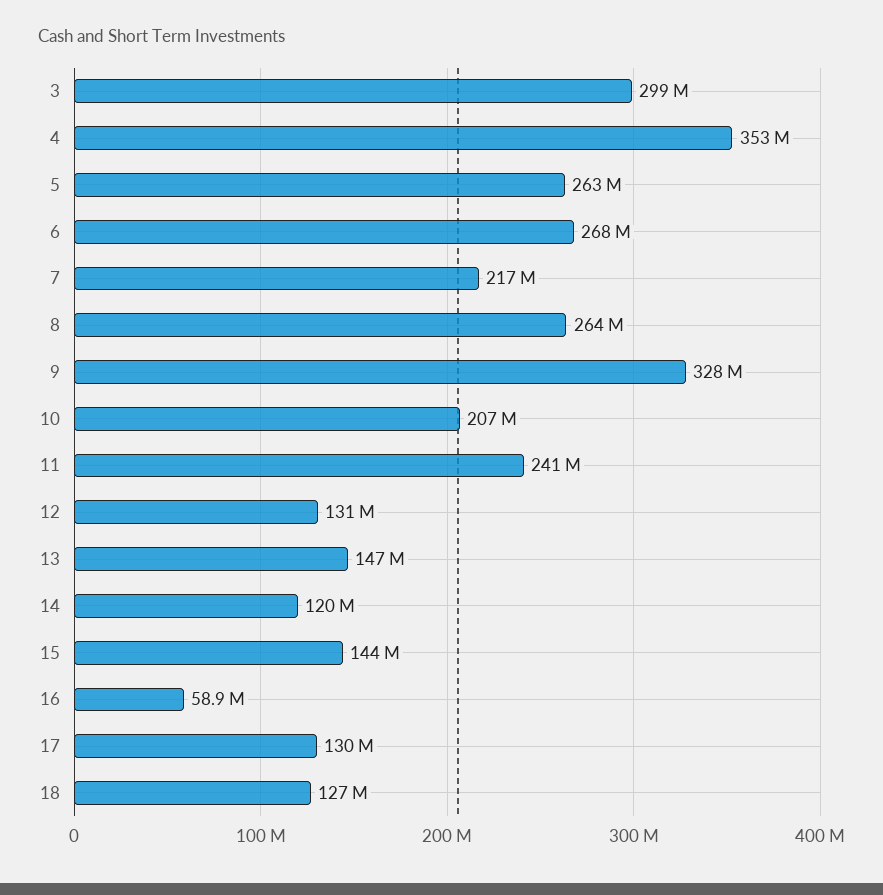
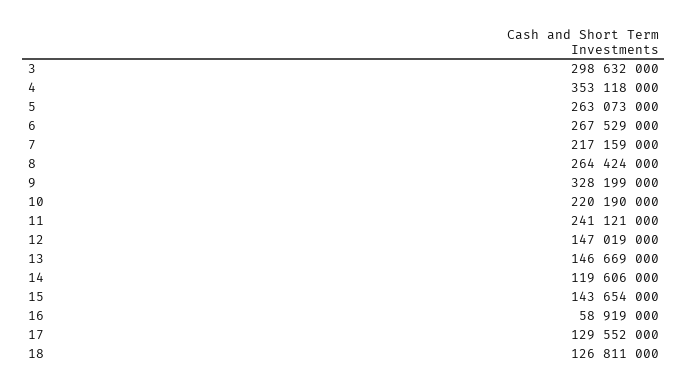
10: 207000000 -> 220190000
12: 131000000 -> 147019000

